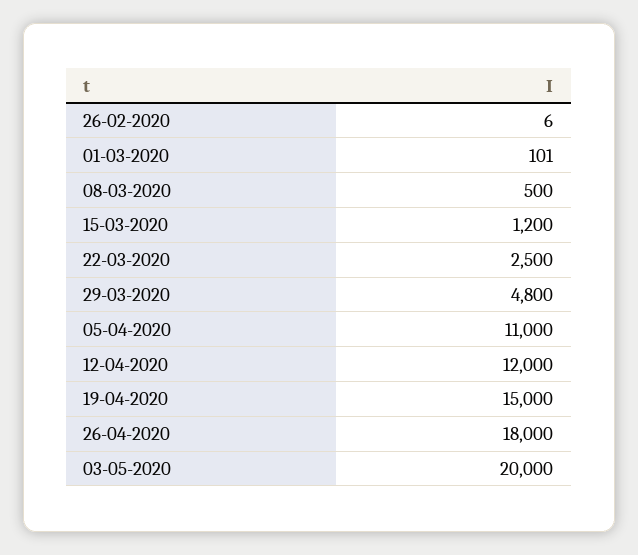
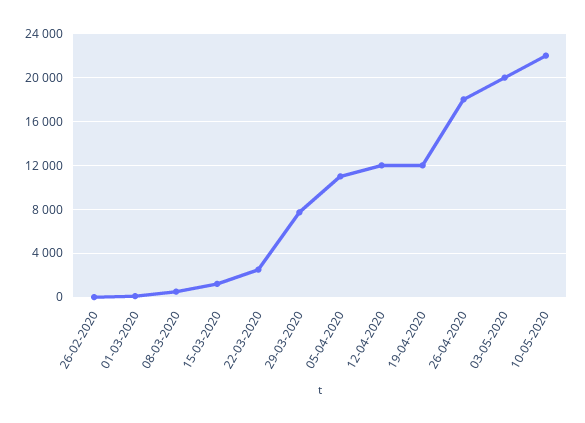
29-03-2020: 4800 -> 8000
19-04-2020: 15000 -> 12000
10-05-2020: none -> 22000

